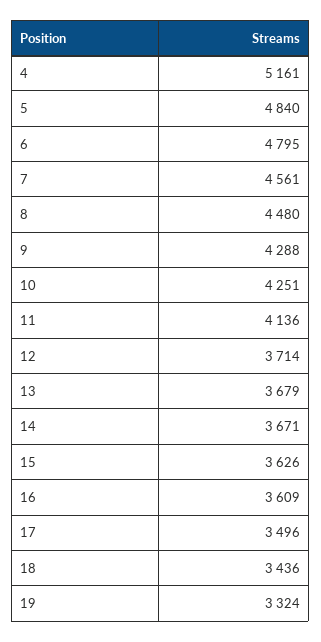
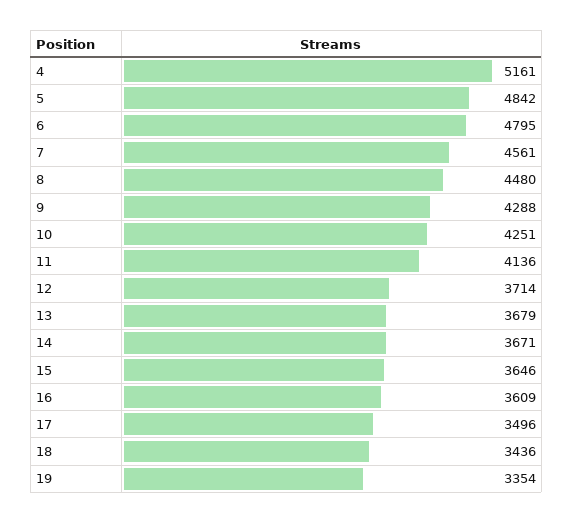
5: 4840 -> 4842
15: 3626 -> 3646
19: 3324 -> 3354

